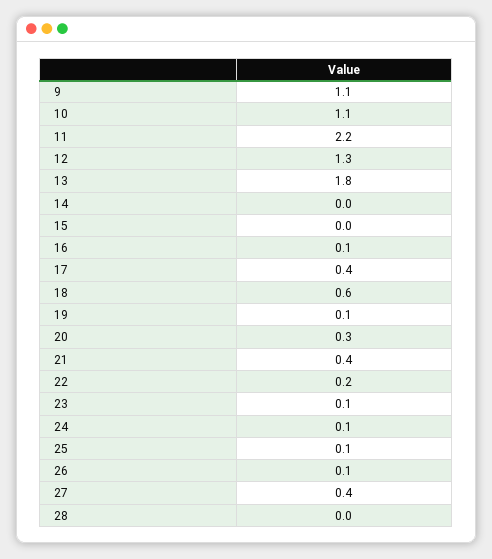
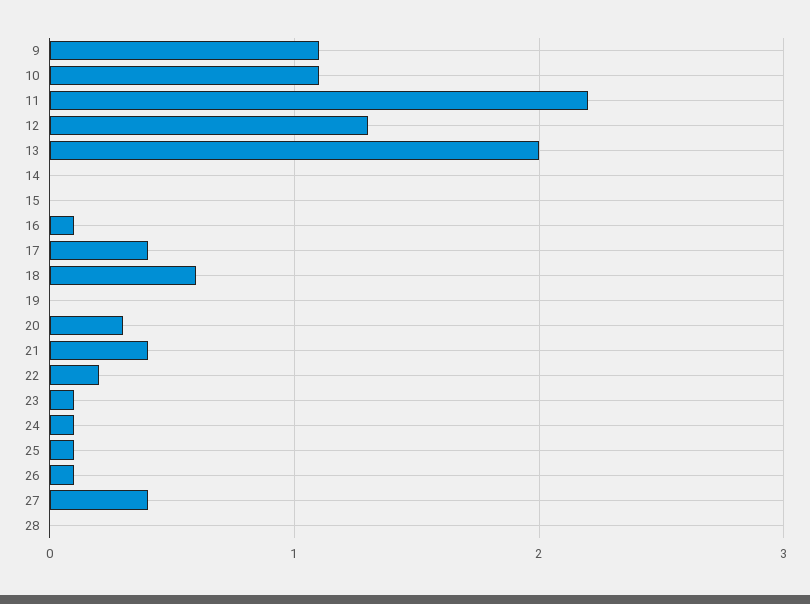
13: 1.8 -> 2
19: 0.1 -> 0

